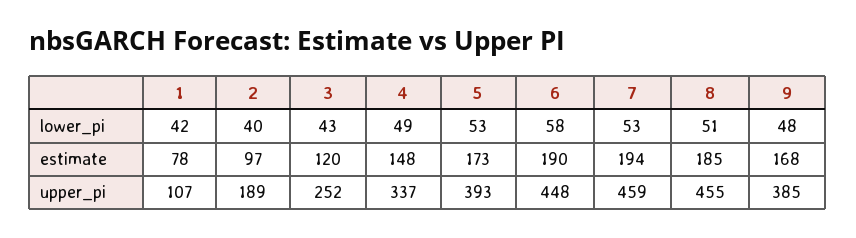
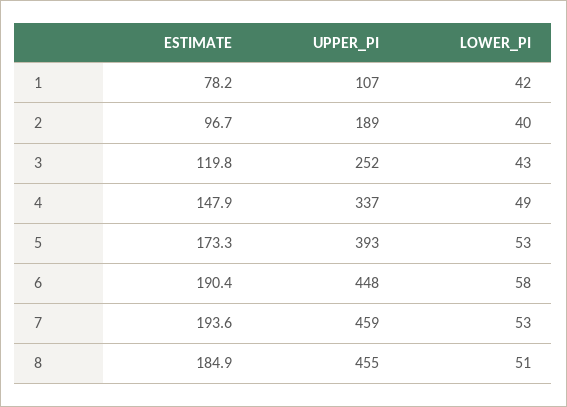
9, lower_pi: 48 -> none
9, estimate: 168 -> none
9, upper_pi: 385 -> none

